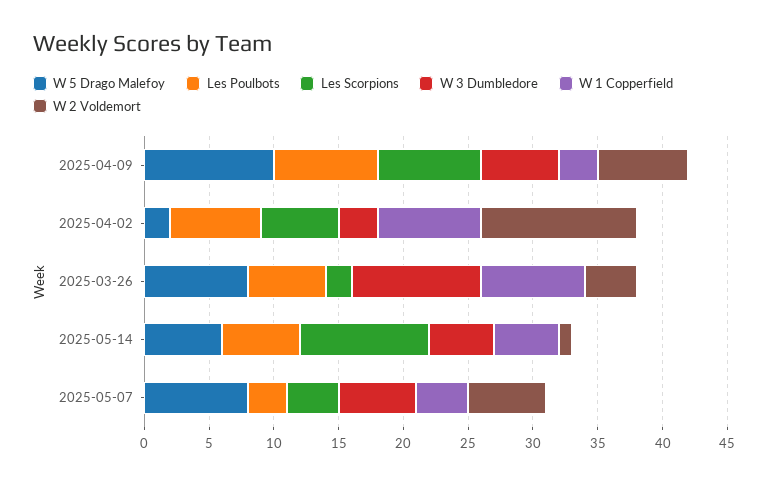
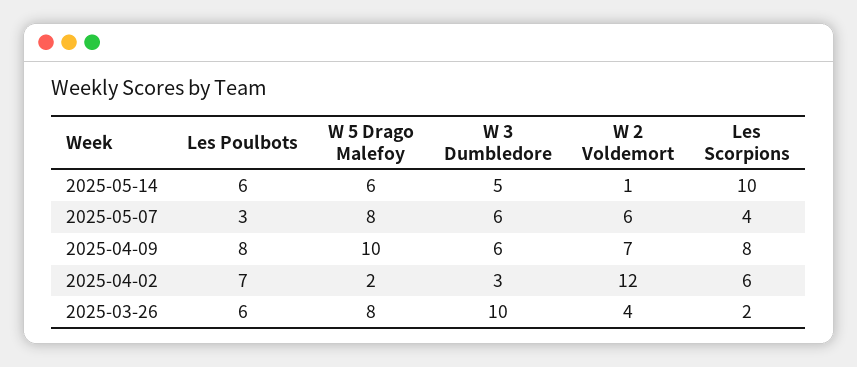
W 1 Copperfield, 2025-04-09: 3 -> none
W 1 Copperfield, 2025-04-02: 8 -> none
W 1 Copperfield, 2025-03-26: 8 -> none
W 1 Copperfield, 2025-05-14: 5 -> none
W 1 Copperfield, 2025-05-07: 4 -> none

